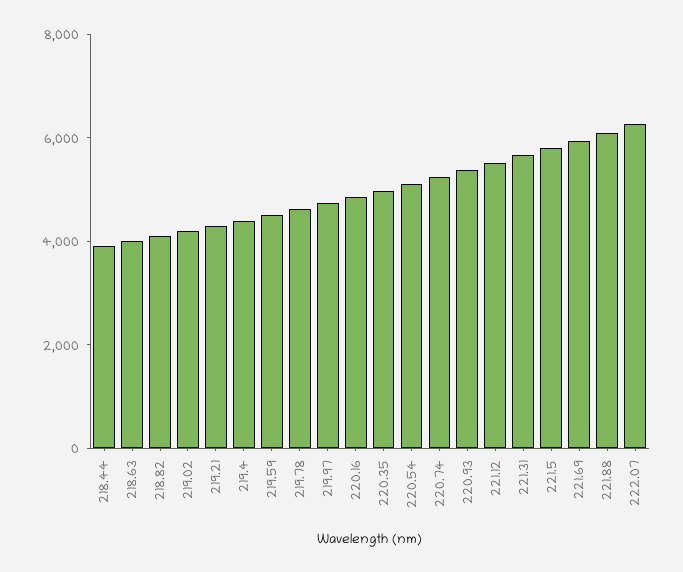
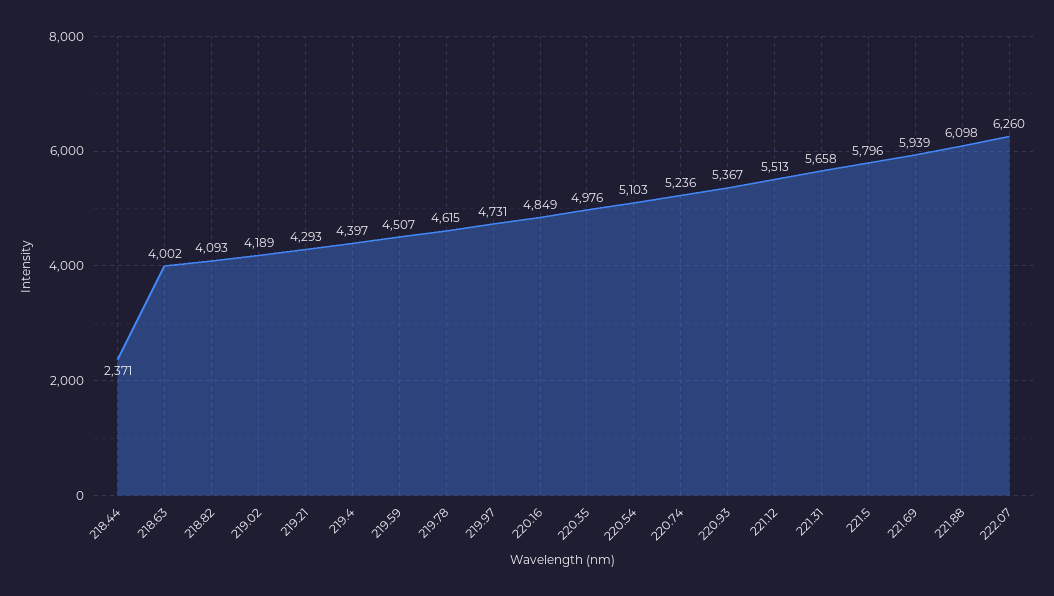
218.44: 4000 -> 2371

